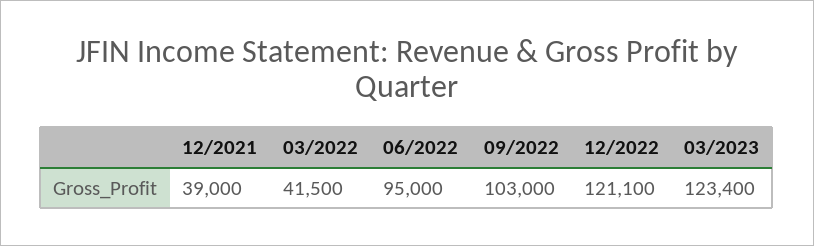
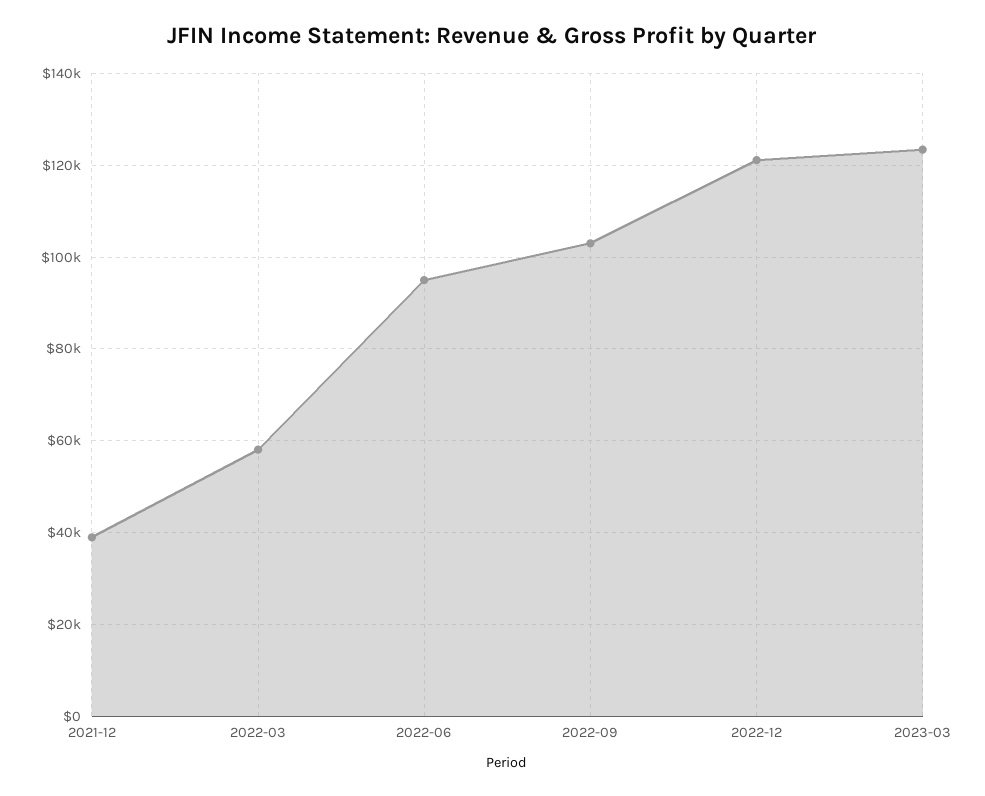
03/2022: 41500 -> 58000

